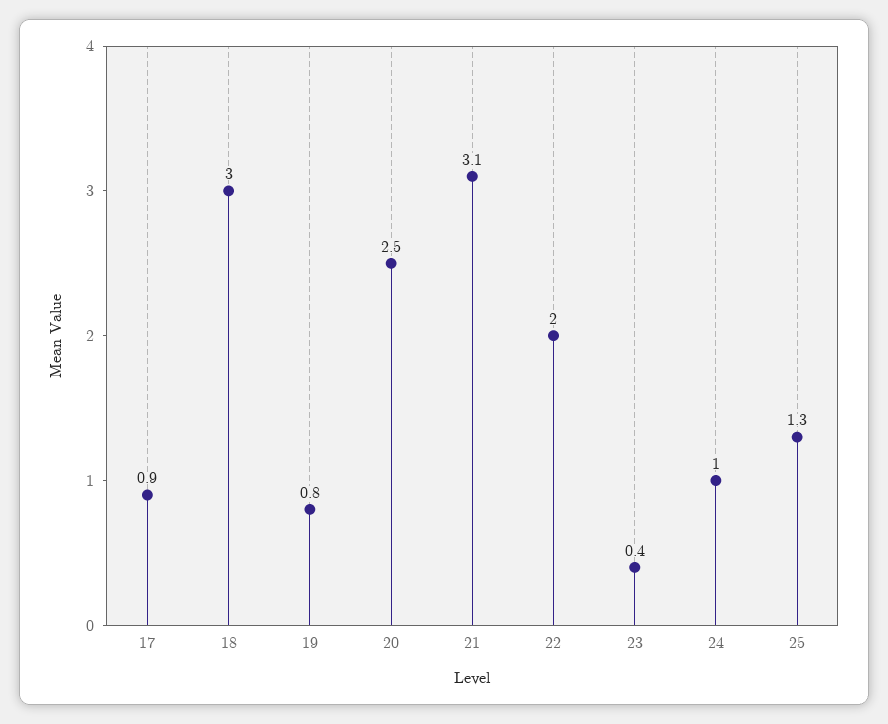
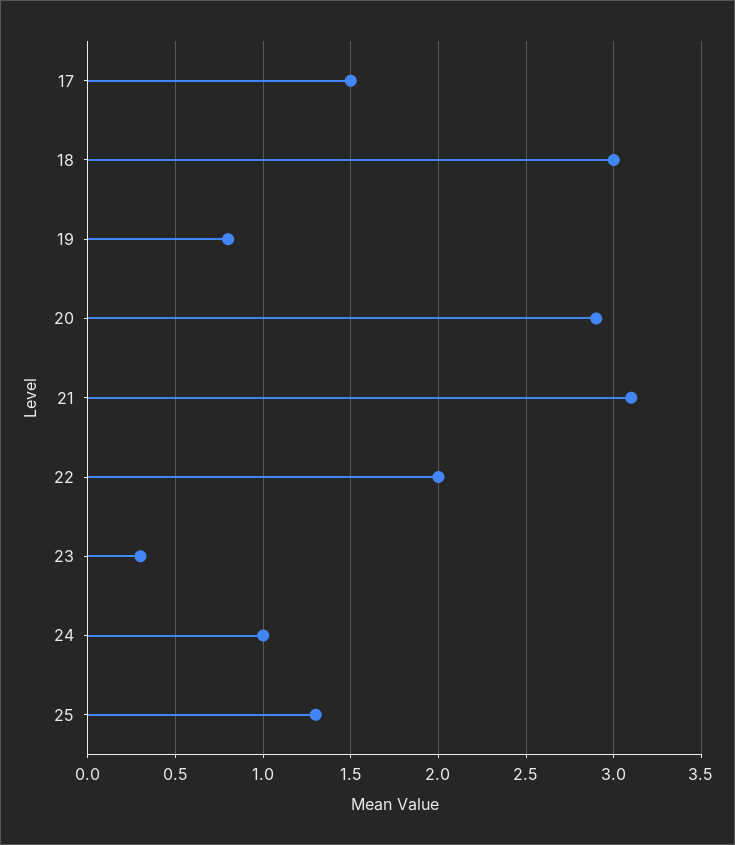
17: 0.9 -> 1.5
20: 2.5 -> 2.9
23: 0.4 -> 0.3

